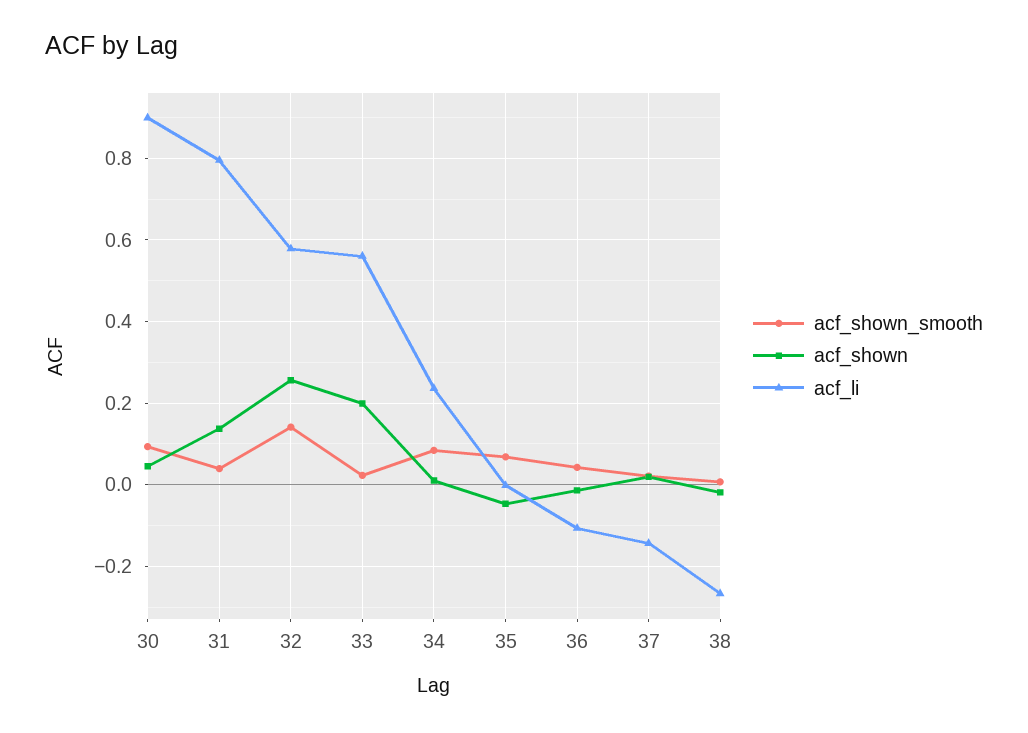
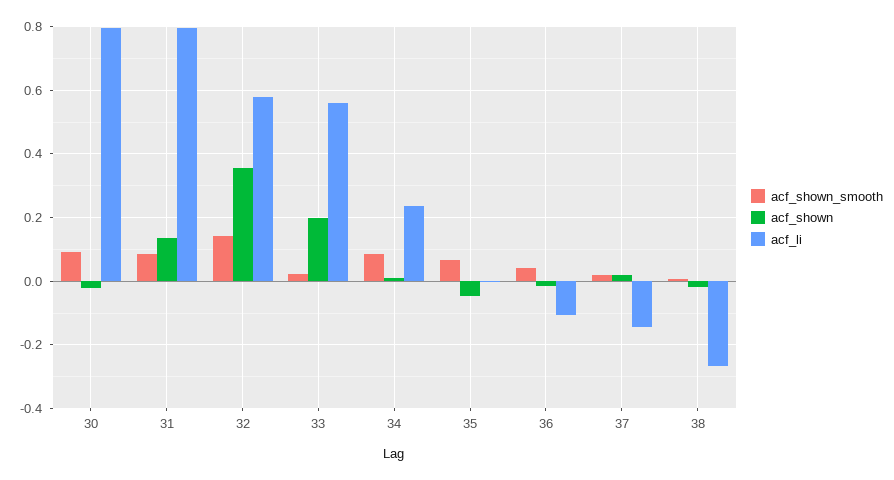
acf_shown, 30: 0.04 -> -0.02
acf_li, 30: 0.9 -> 0.8
acf_shown_smooth, 31: 0.04 -> 0.08
acf_shown, 32: 0.26 -> 0.36

